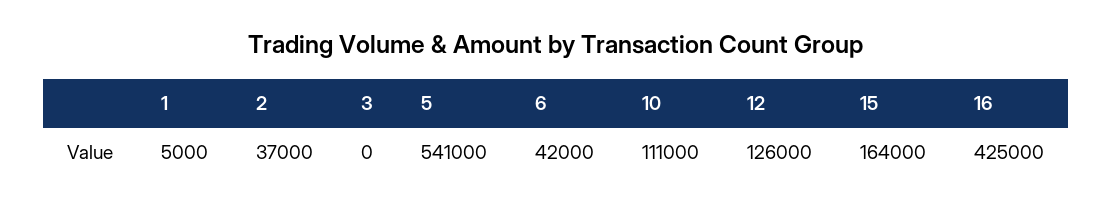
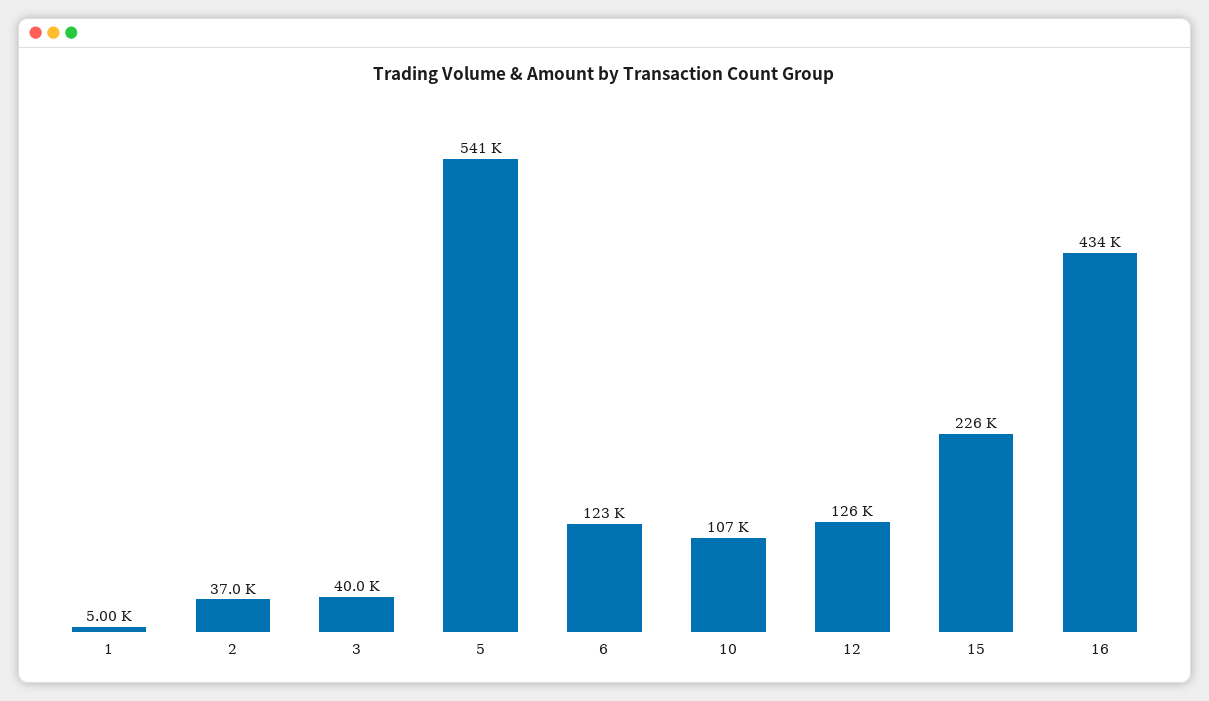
3: 0 -> 40000
6: 42000 -> 123000
10: 111000 -> 107000
15: 164000 -> 226000
16: 425000 -> 434000

